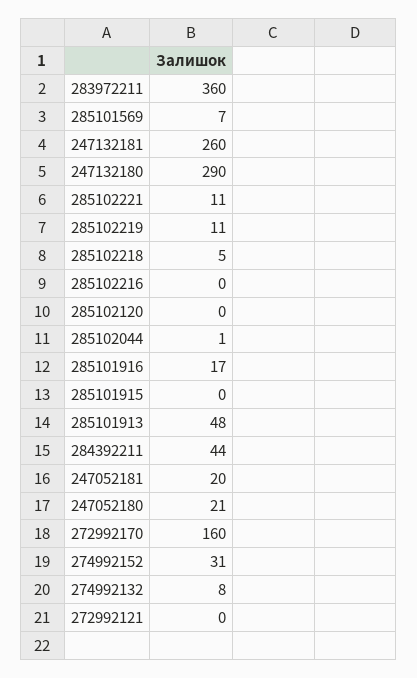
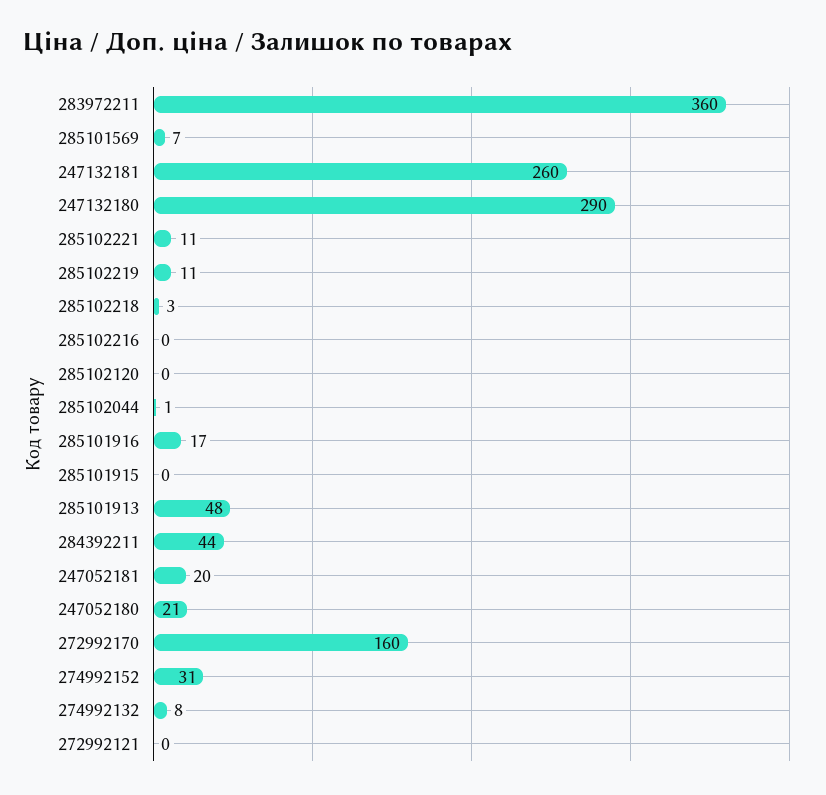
285102218: 5 -> 3

